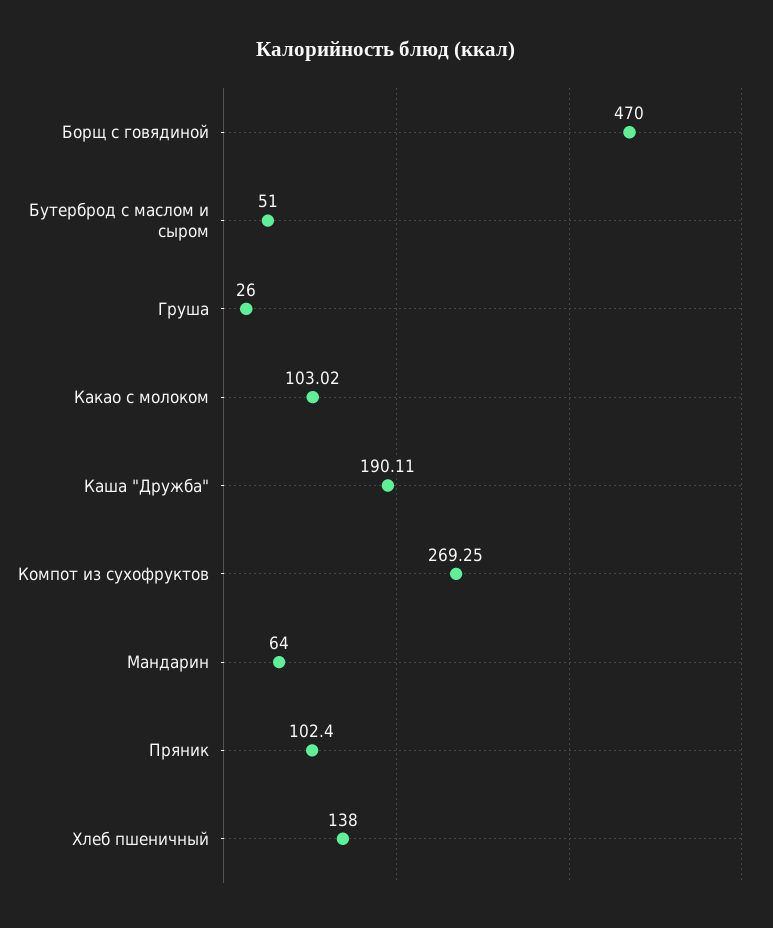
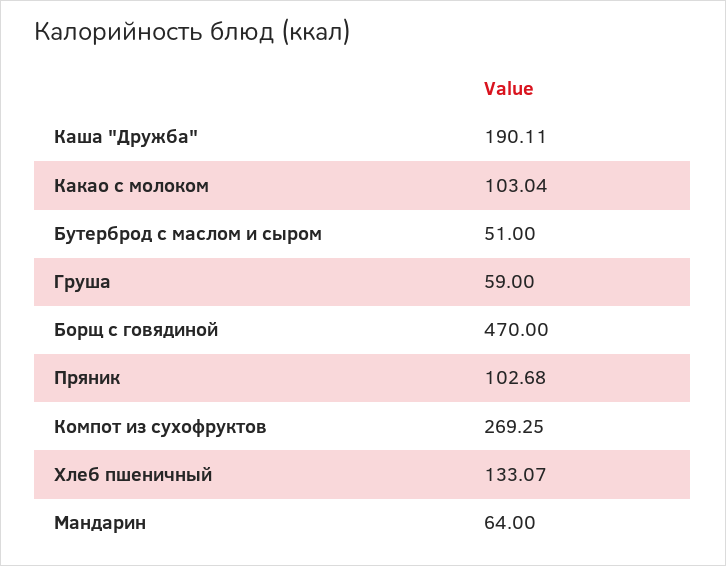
Груша: 26 -> 59
Какао с молоком: 103.02 -> 103.04
Пряник: 102.4 -> 102.68
Хлеб пшеничный: 138 -> 133.07

